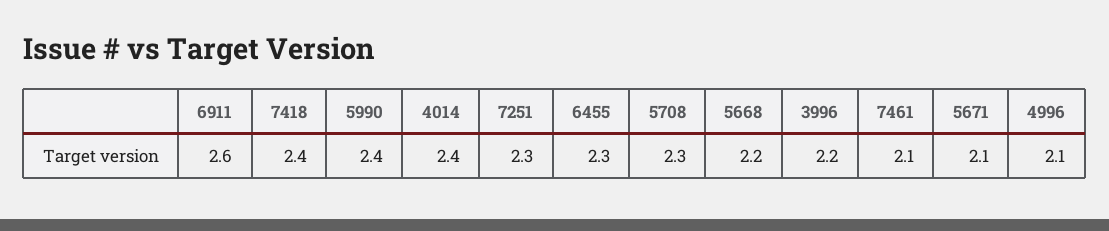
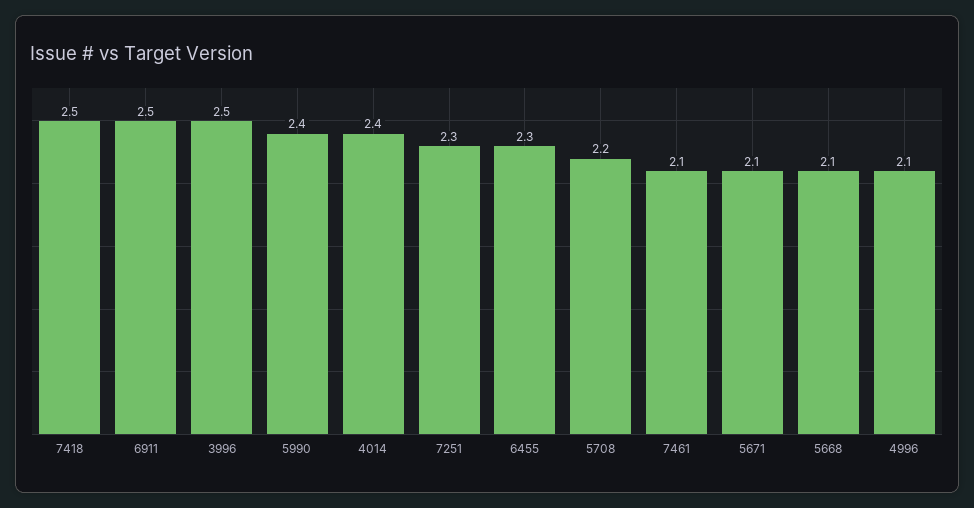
6911: 2.6 -> 2.5
7418: 2.4 -> 2.5
5708: 2.3 -> 2.2
5668: 2.2 -> 2.1
3996: 2.2 -> 2.5

